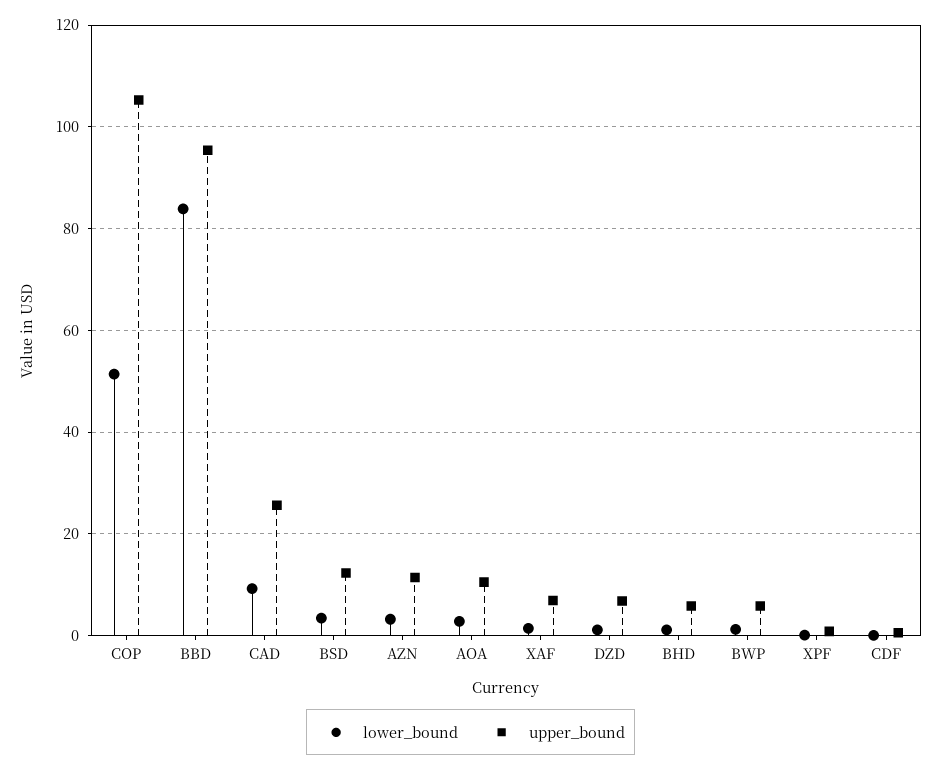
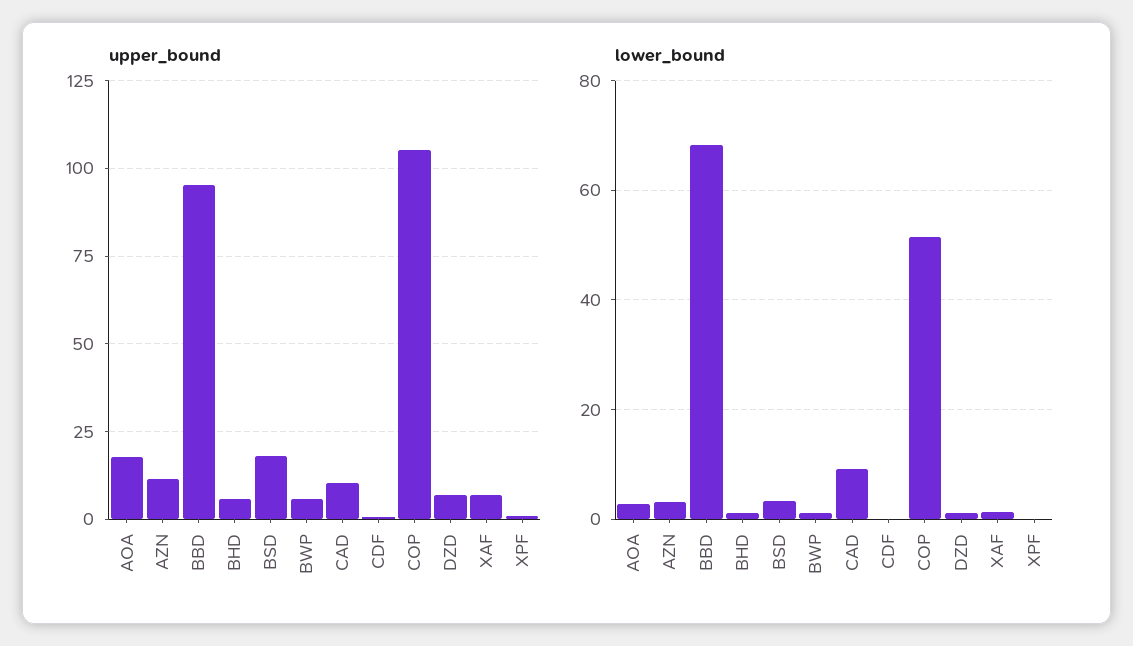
lower_bound, BBD: 84 -> 68
upper_bound, CAD: 26 -> 10
upper_bound, BSD: 12 -> 17.5
upper_bound, AOA: 10 -> 17.5

